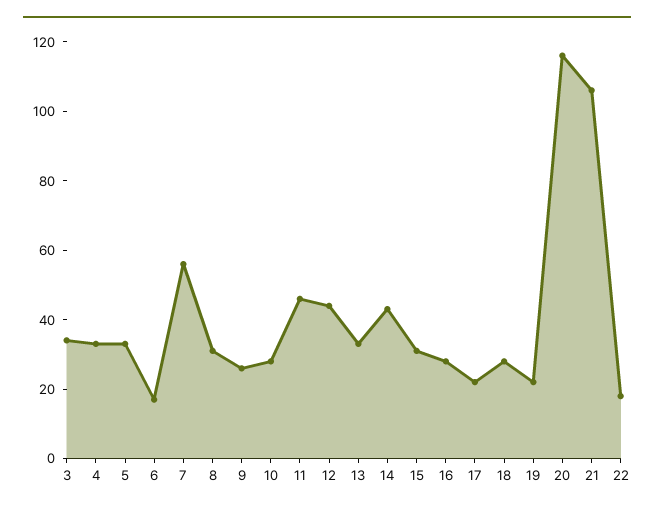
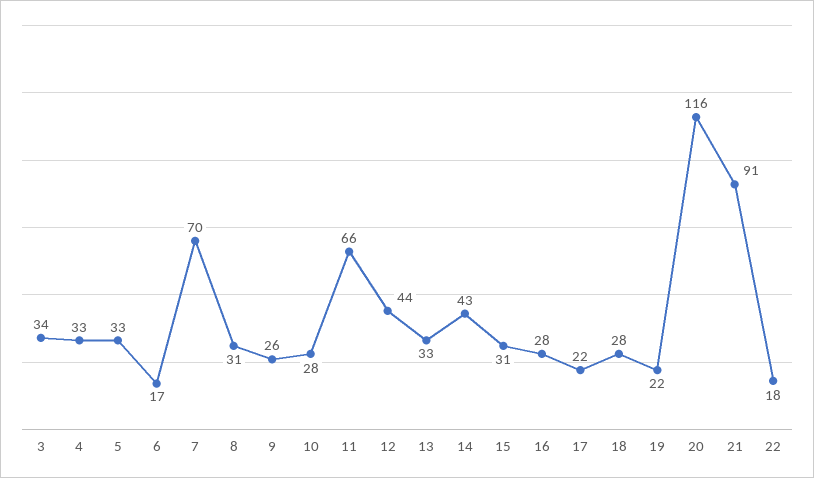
7: 55 -> 70
11: 45 -> 66
21: 105 -> 91

